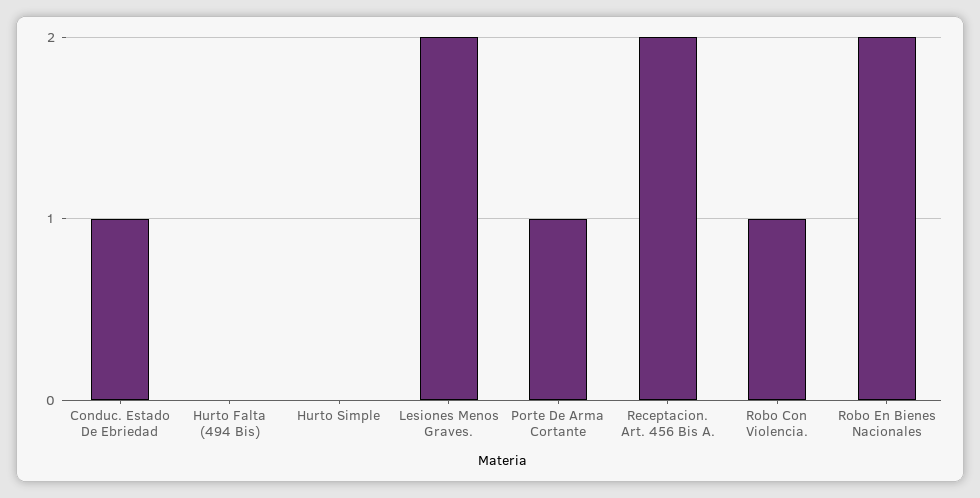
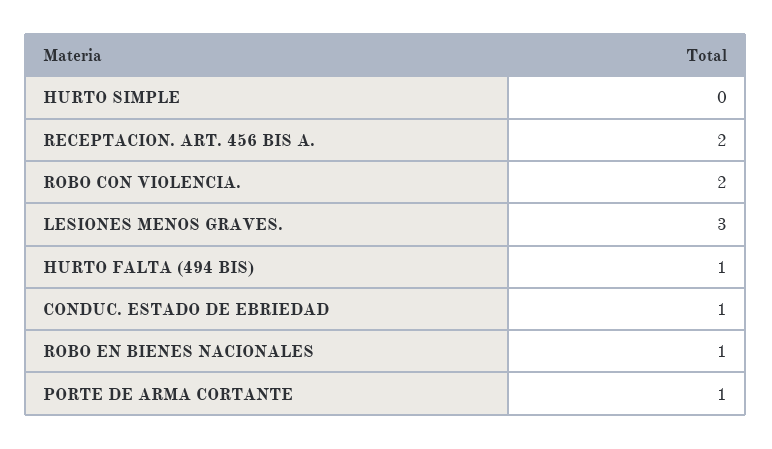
Hurto Falta (494 Bis): 0 -> 1
Lesiones Menos Graves.: 2 -> 3
Robo Con Violencia.: 1 -> 2
Robo En Bienes Nacionales: 2 -> 1

